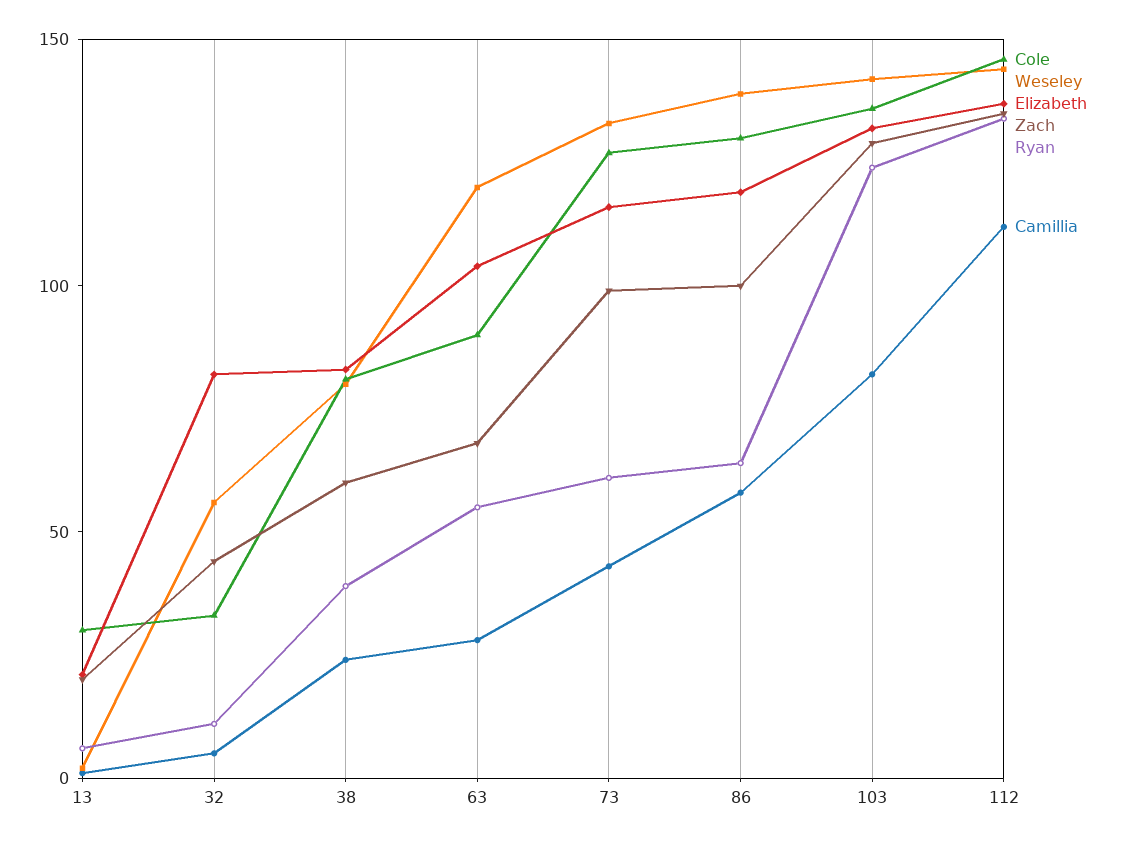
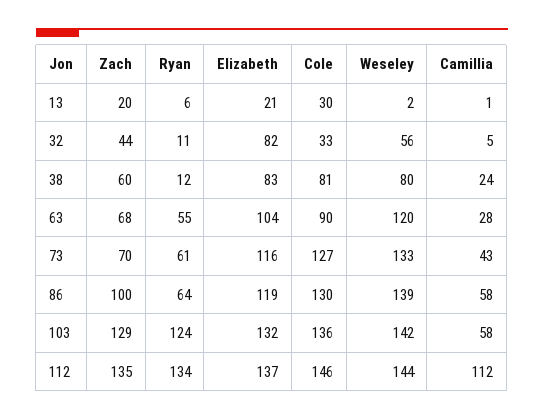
Ryan, 38: 40 -> 12
Zach, 73: 100 -> 70
Camillia, 103: 80 -> 58

